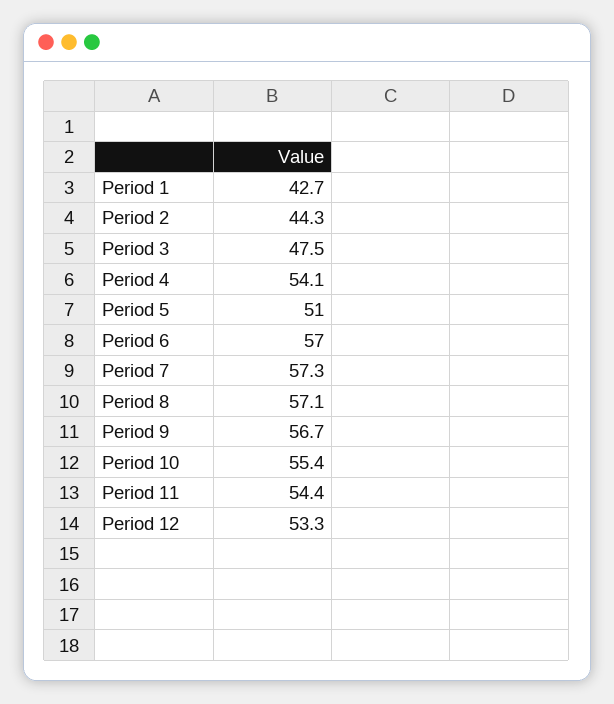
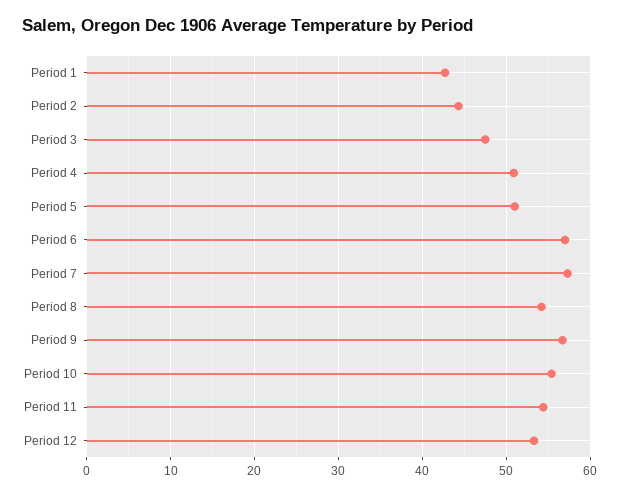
Period 4: 54.1 -> 51
Period 8: 57.1 -> 54

